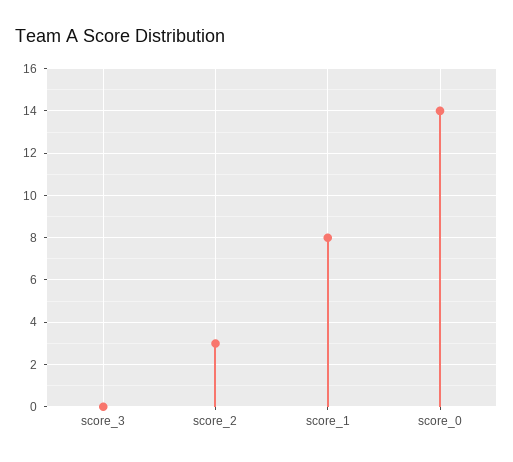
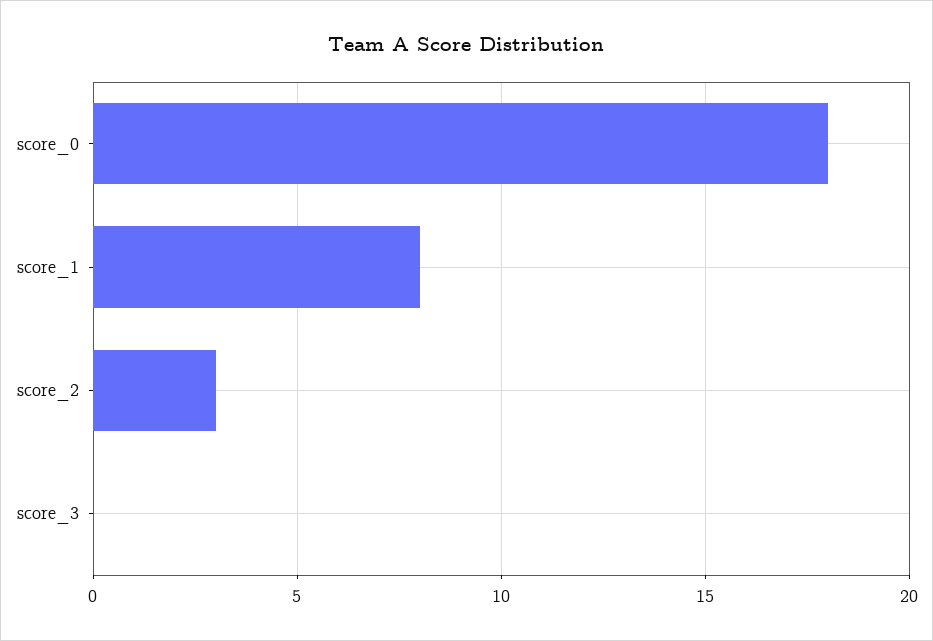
score_0: 14 -> 18

